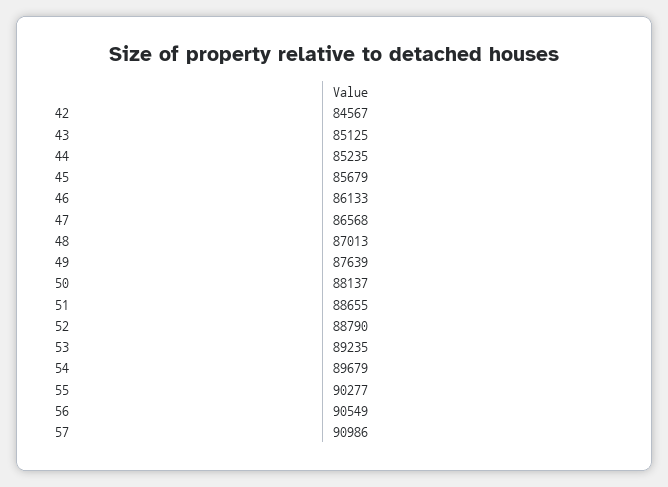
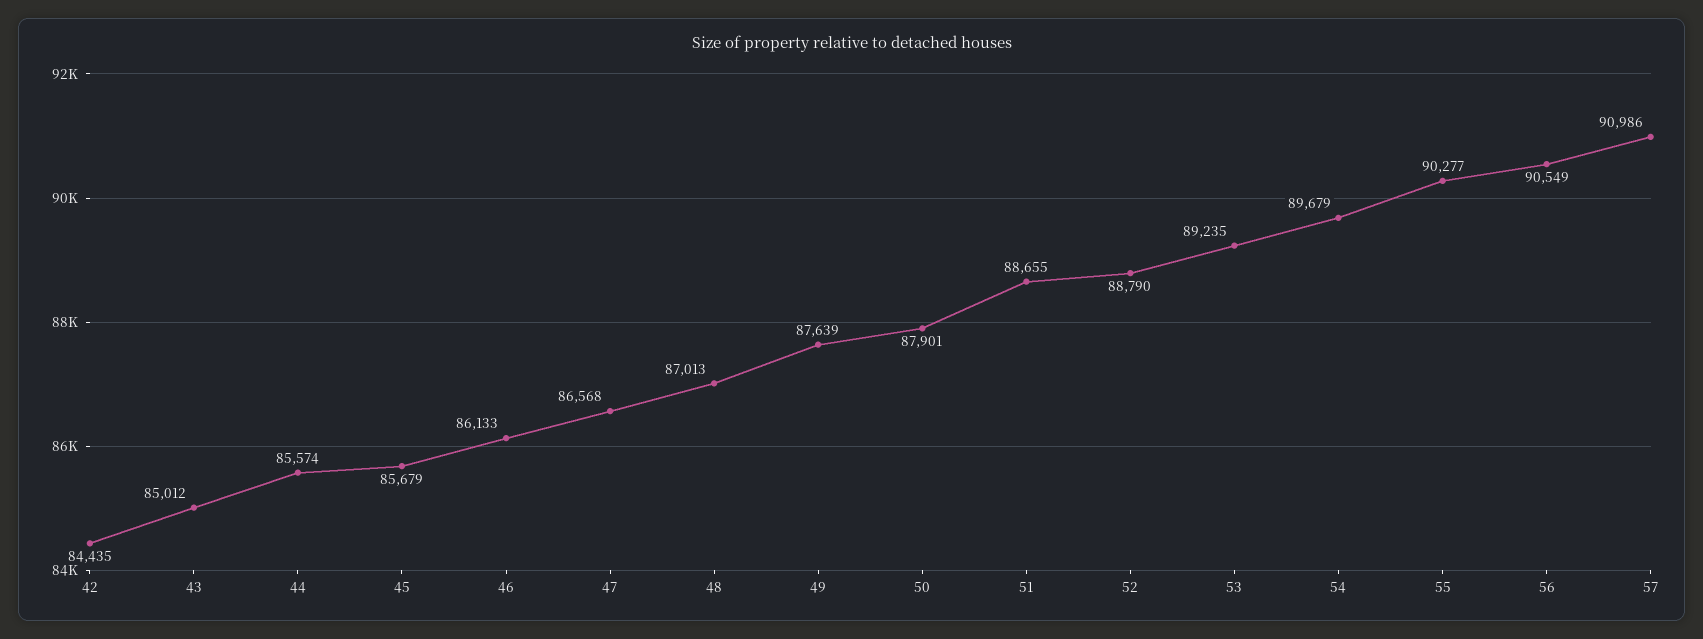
42: 84567 -> 84435
43: 85125 -> 85012
44: 85235 -> 85574
50: 88137 -> 87901

